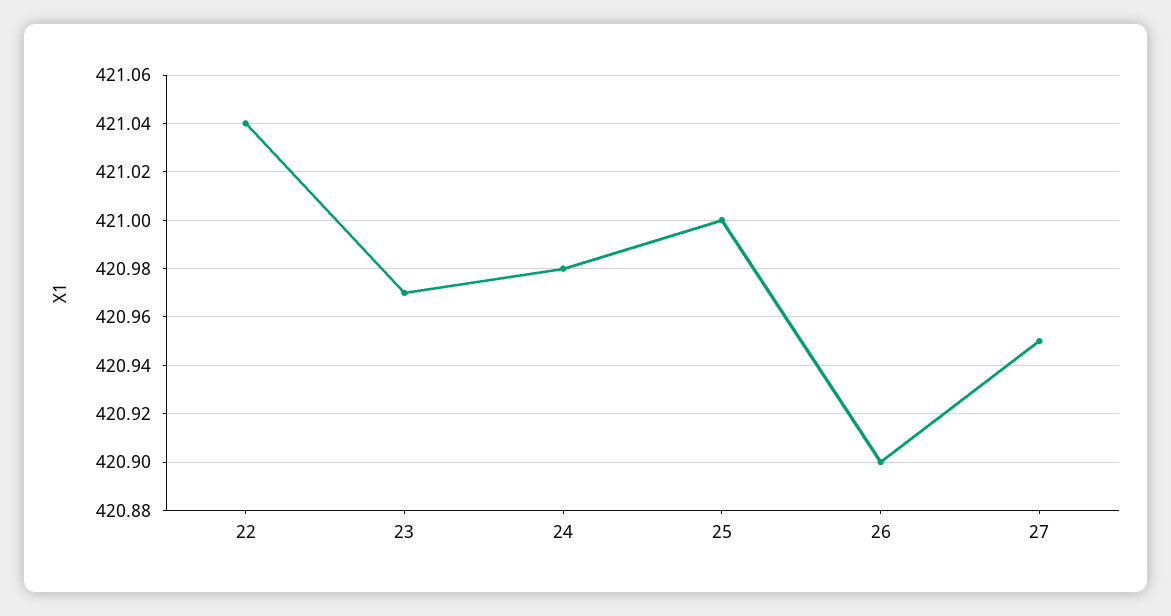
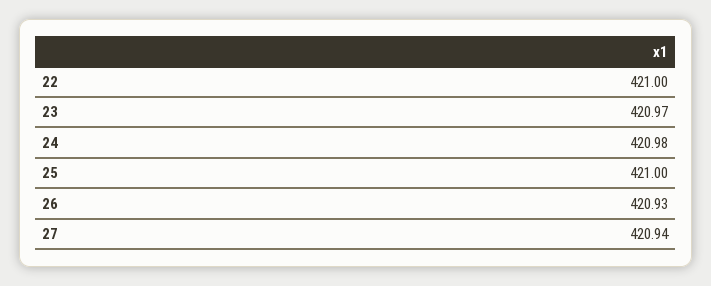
22: 421.04 -> 421
26: 420.9 -> 420.93
27: 420.95 -> 420.94

